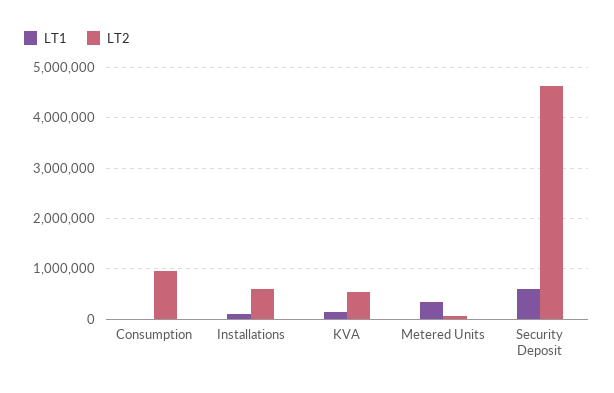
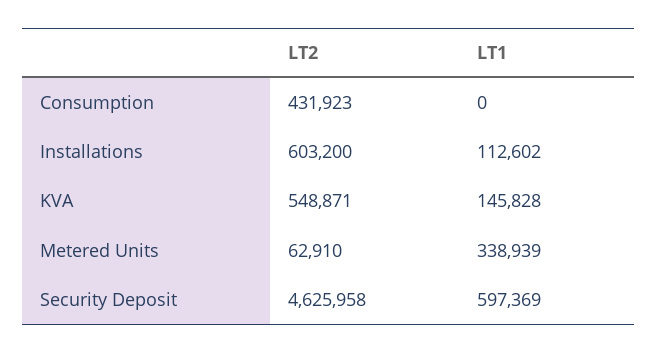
LT2, Consumption: 1000000 -> 431923

